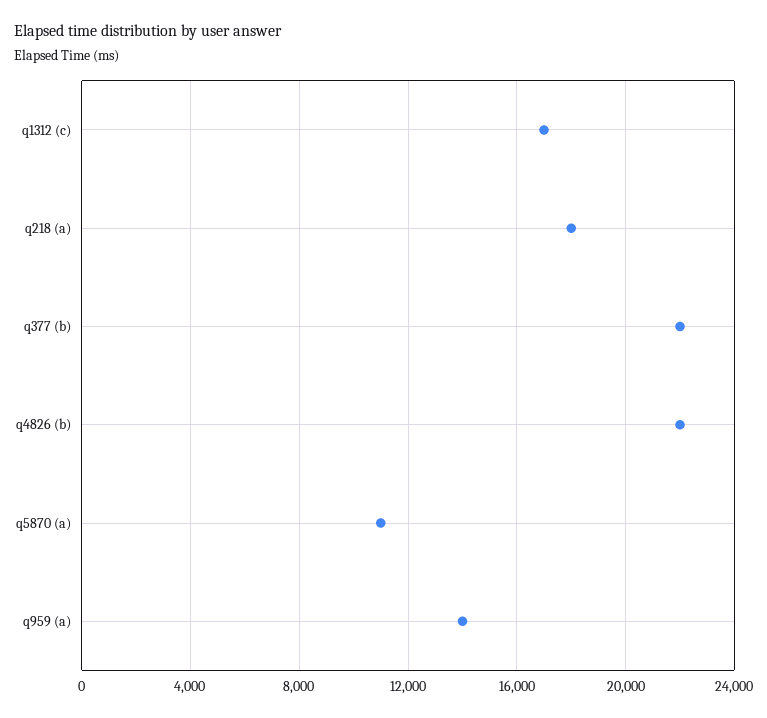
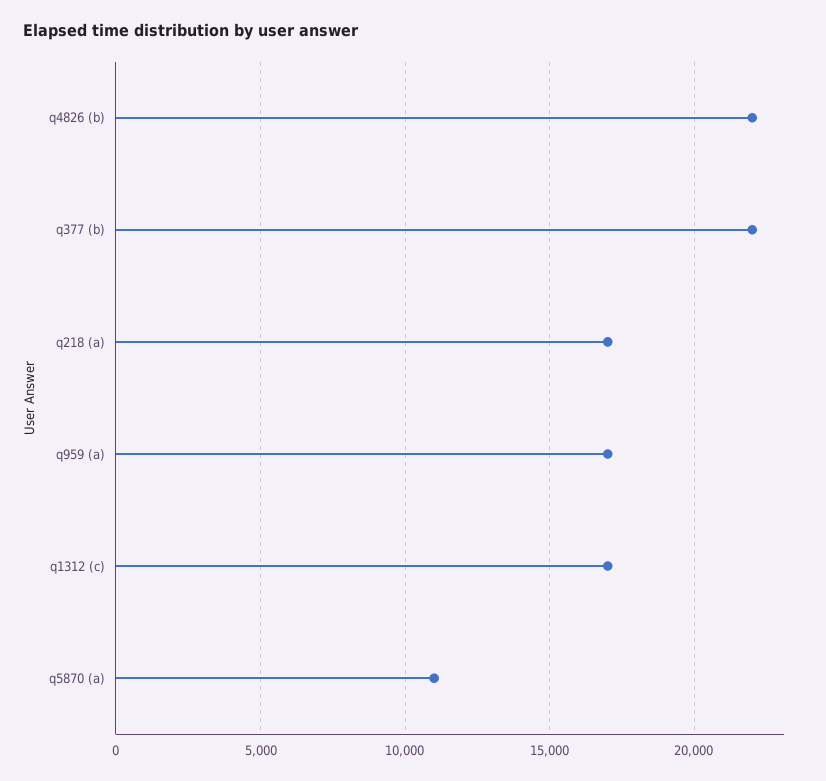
q218 (a): 18000 -> 17000
q959 (a): 14000 -> 17000

